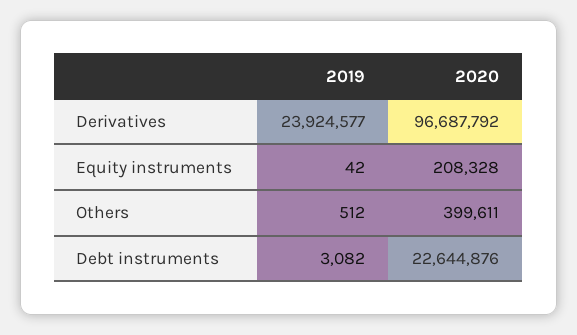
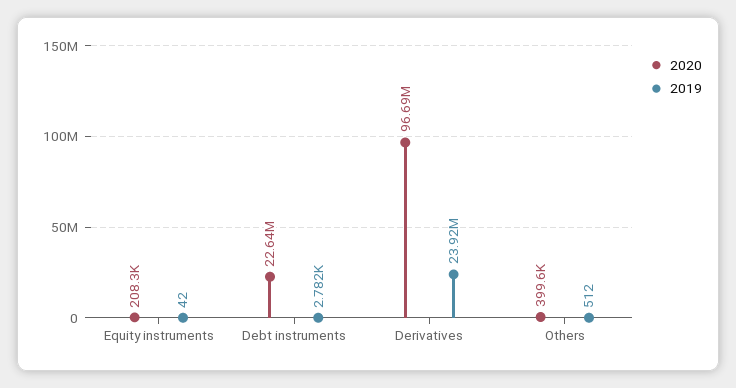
2019, Debt instruments: 3082 -> 2782

